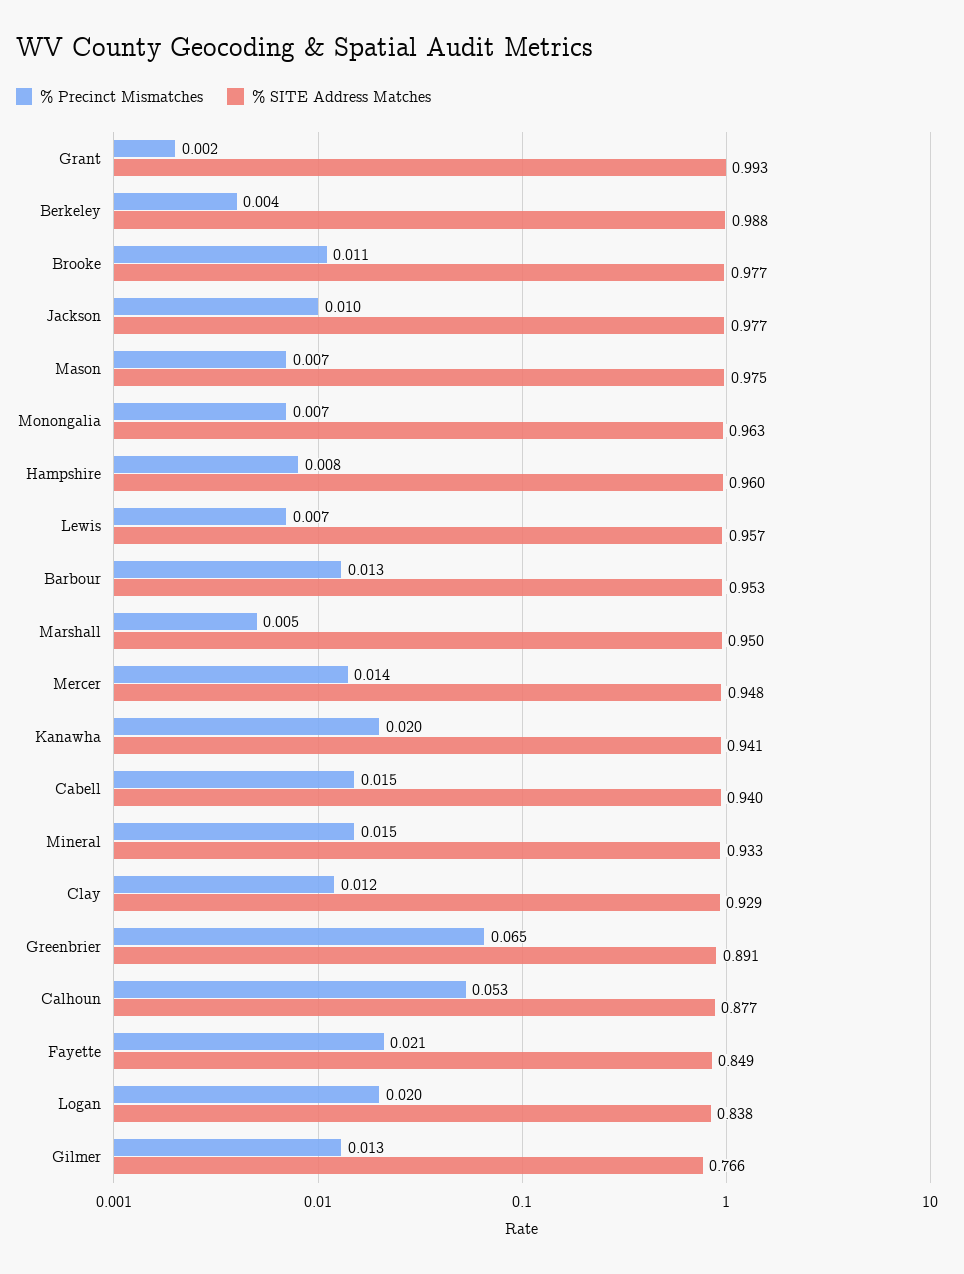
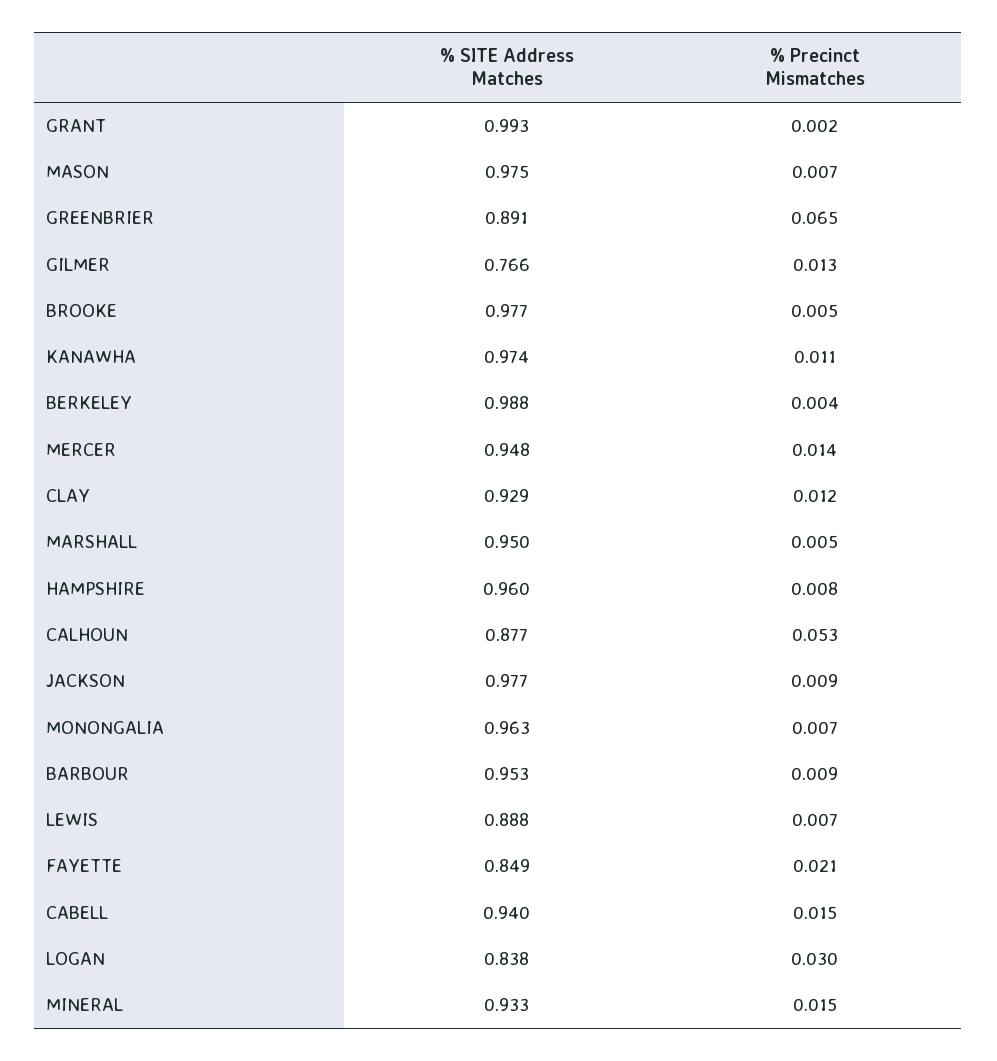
% Precinct Mismatches, Brooke: 0.011 -> 0.005
% Precinct Mismatches, Jackson: 0.01 -> 0.009
% SITE Address Matches, Lewis: 0.957 -> 0.888
% Precinct Mismatches, Barbour: 0.013 -> 0.009
% Precinct Mismatches, Kanawha: 0.02 -> 0.011
% SITE Address Matches, Kanawha: 0.941 -> 0.974
% Precinct Mismatches, Logan: 0.02 -> 0.03

